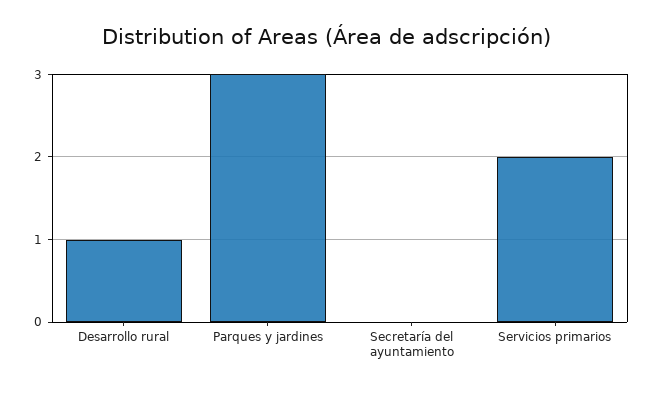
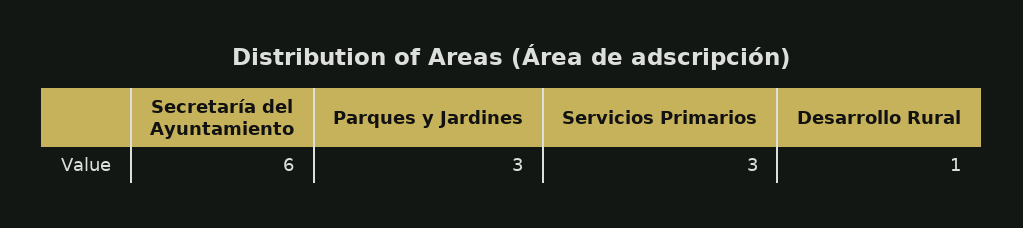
Secretaría del ayuntamiento: 0 -> 6
Servicios primarios: 2 -> 3

